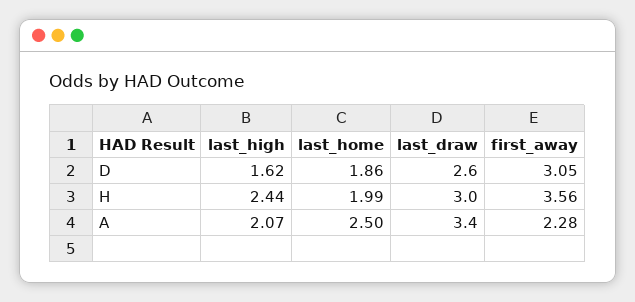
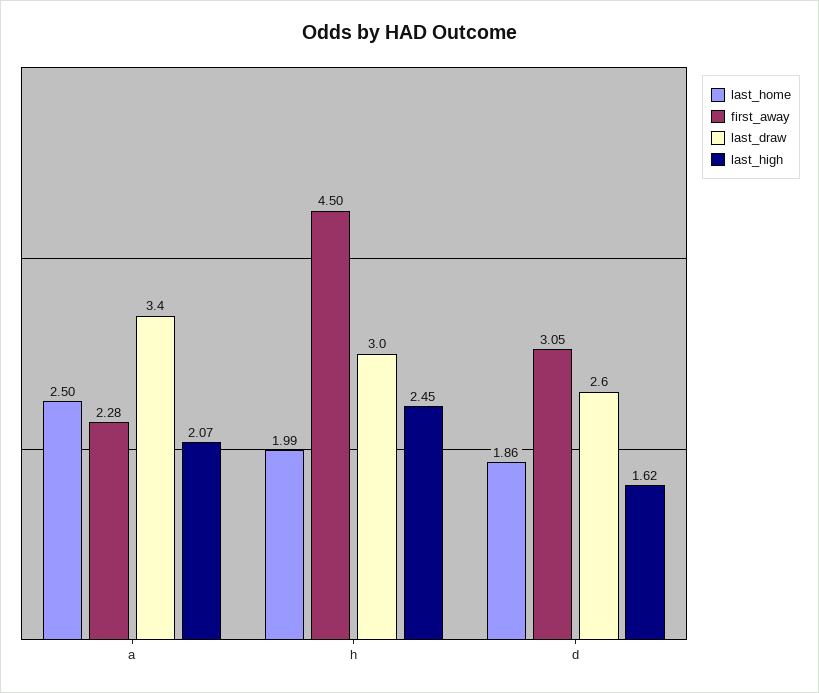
last_high, H: 2.44 -> 2.45
first_away, H: 3.56 -> 4.5

